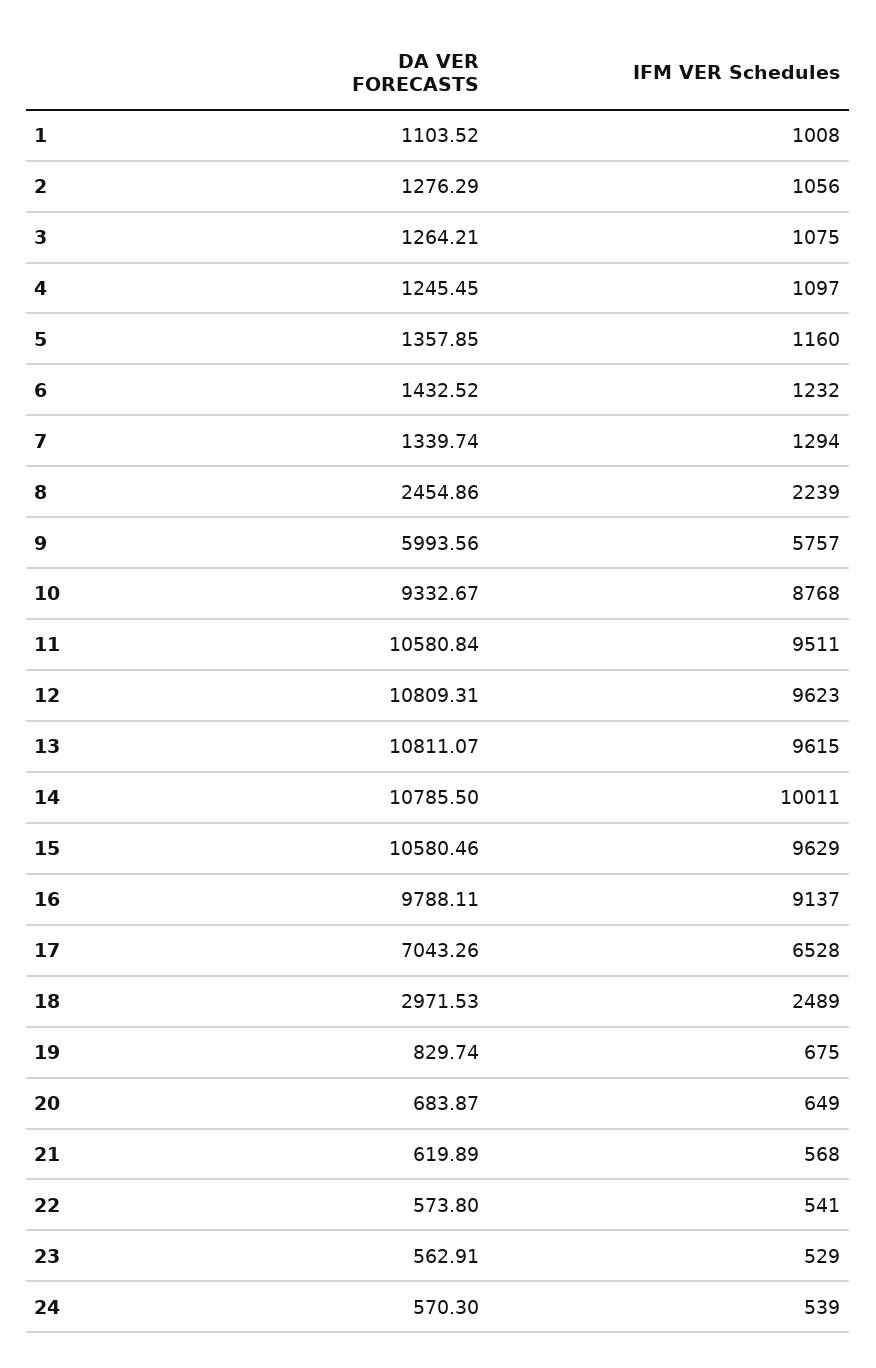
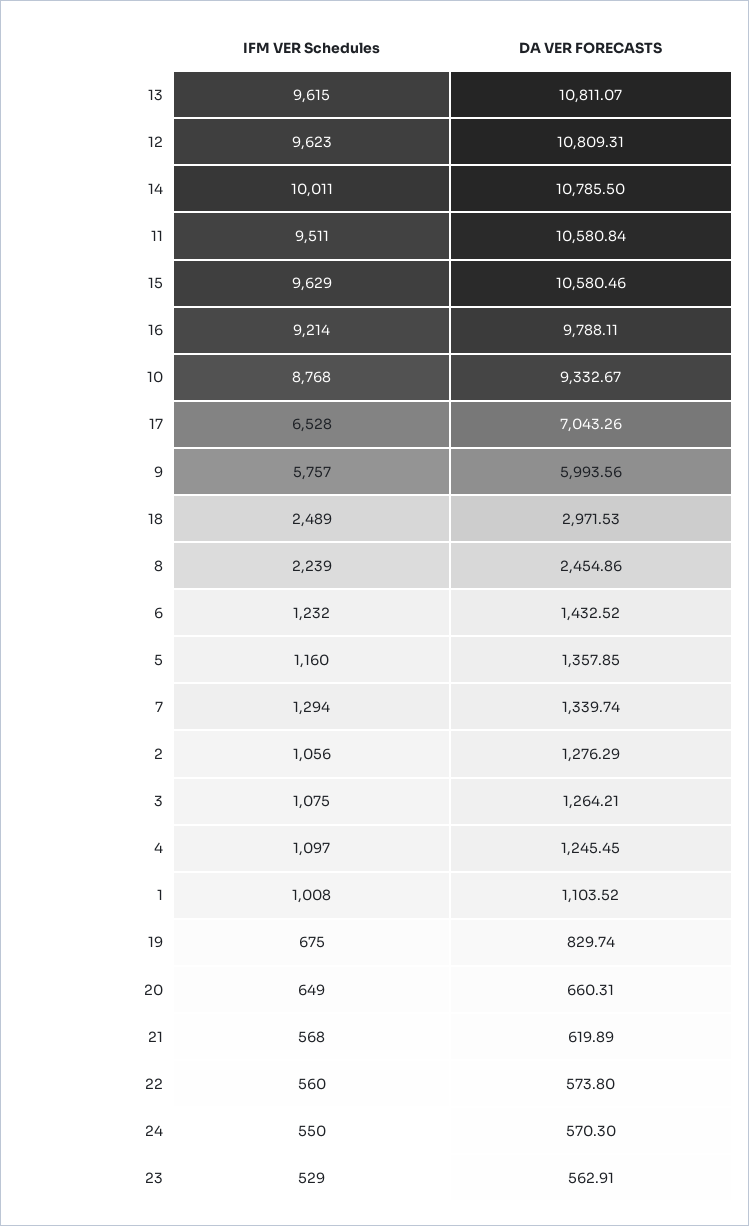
IFM VER Schedules, 16: 9137 -> 9214
DA VER FORECASTS, 20: 683.87 -> 660.31
IFM VER Schedules, 22: 541 -> 560
IFM VER Schedules, 24: 539 -> 550

